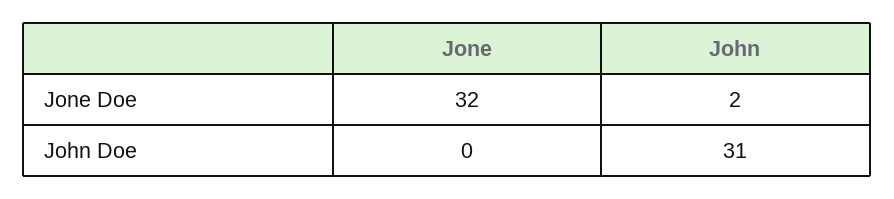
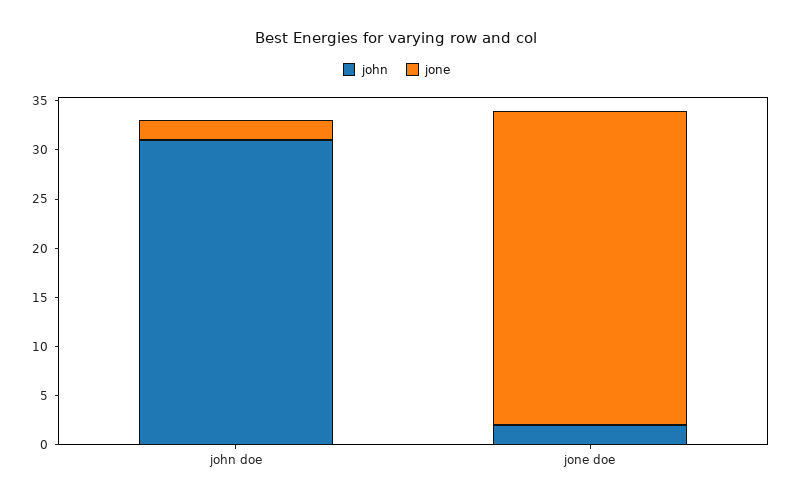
Jone, John Doe: 0 -> 2

